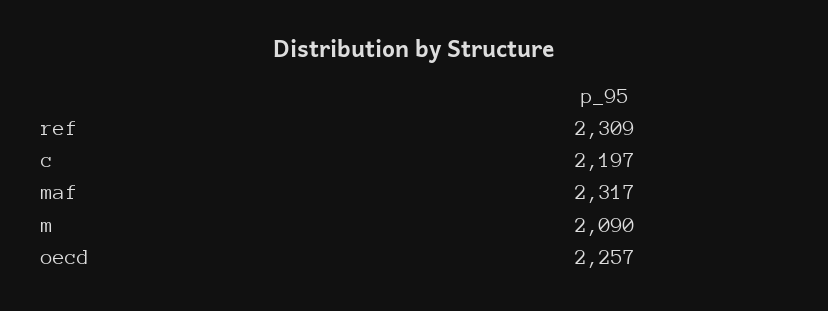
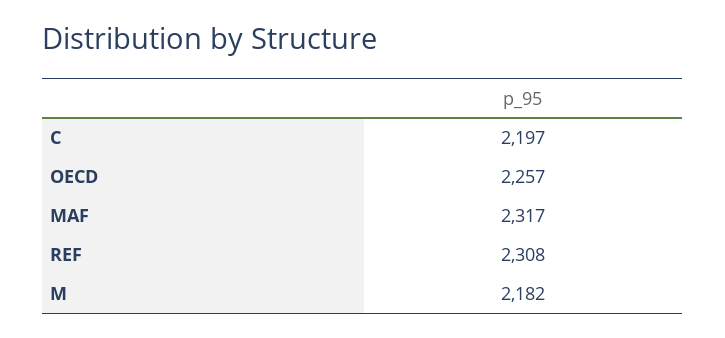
ref: 2309 -> 2308
m: 2090 -> 2182

